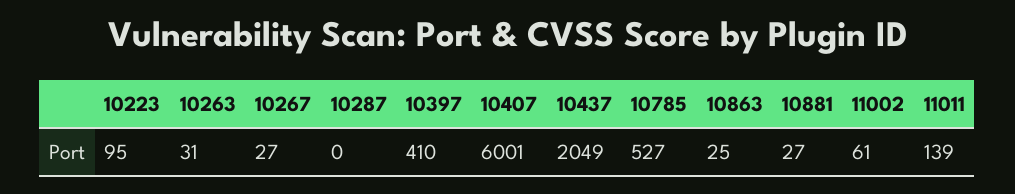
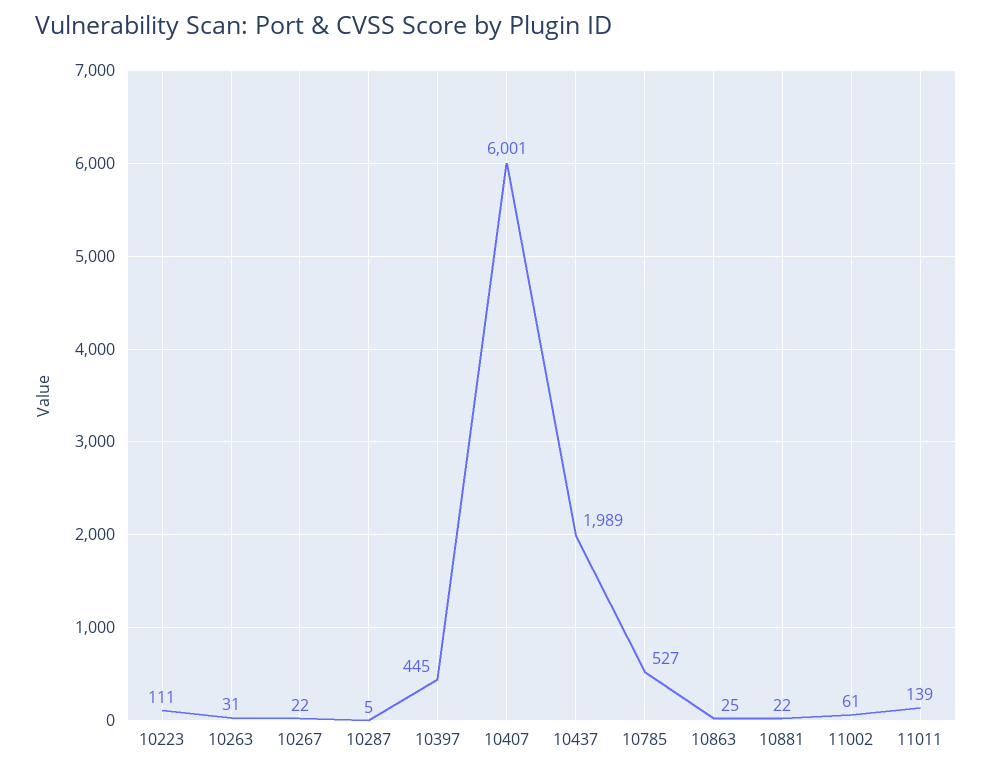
10223: 95 -> 111
10267: 27 -> 22
10287: 0 -> 5
10397: 410 -> 445
10437: 2049 -> 1989
10881: 27 -> 22

